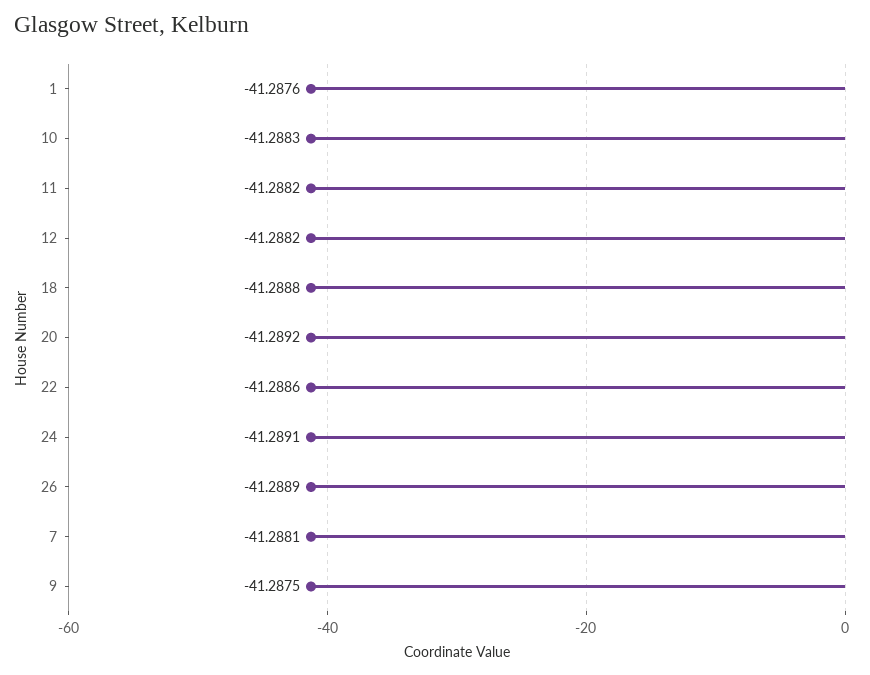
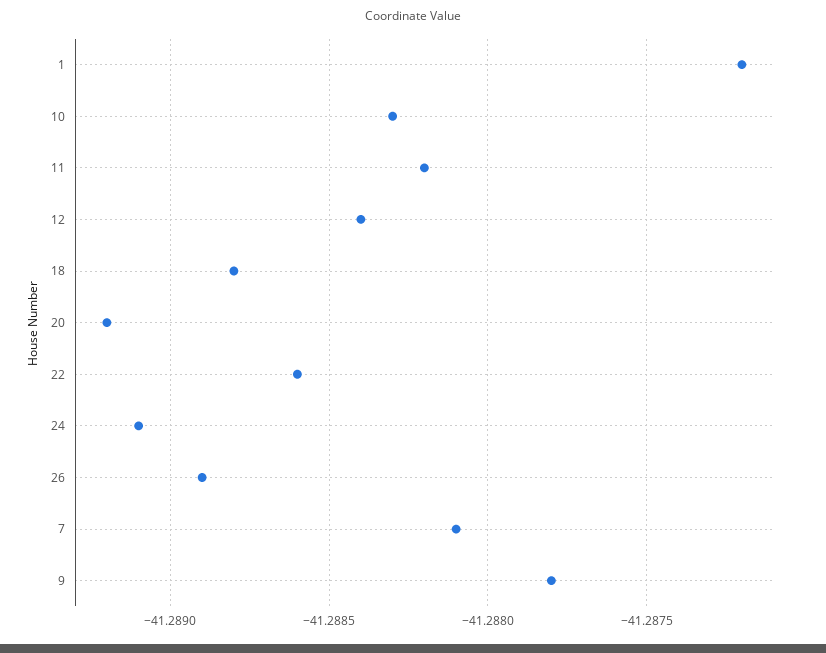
1: -41.2876 -> -41.2872
12: -41.2882 -> -41.2884
9: -41.2875 -> -41.2878

